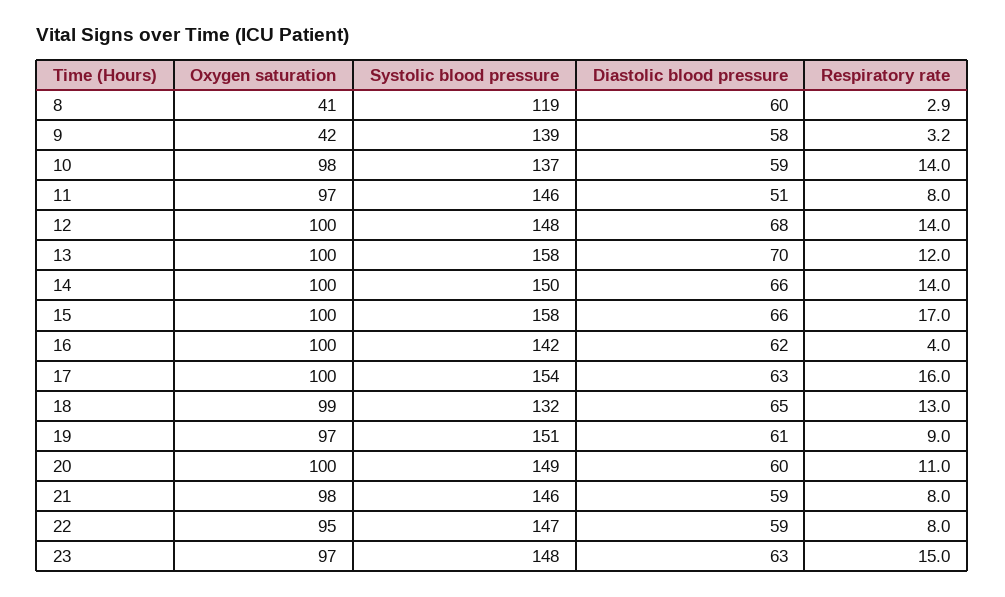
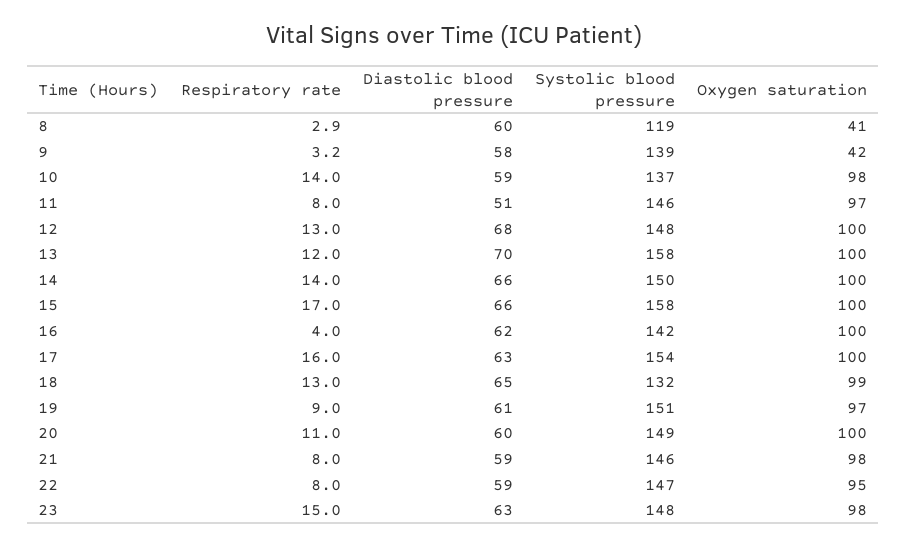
Respiratory rate, 12: 14 -> 13
Oxygen saturation, 23: 97 -> 98

